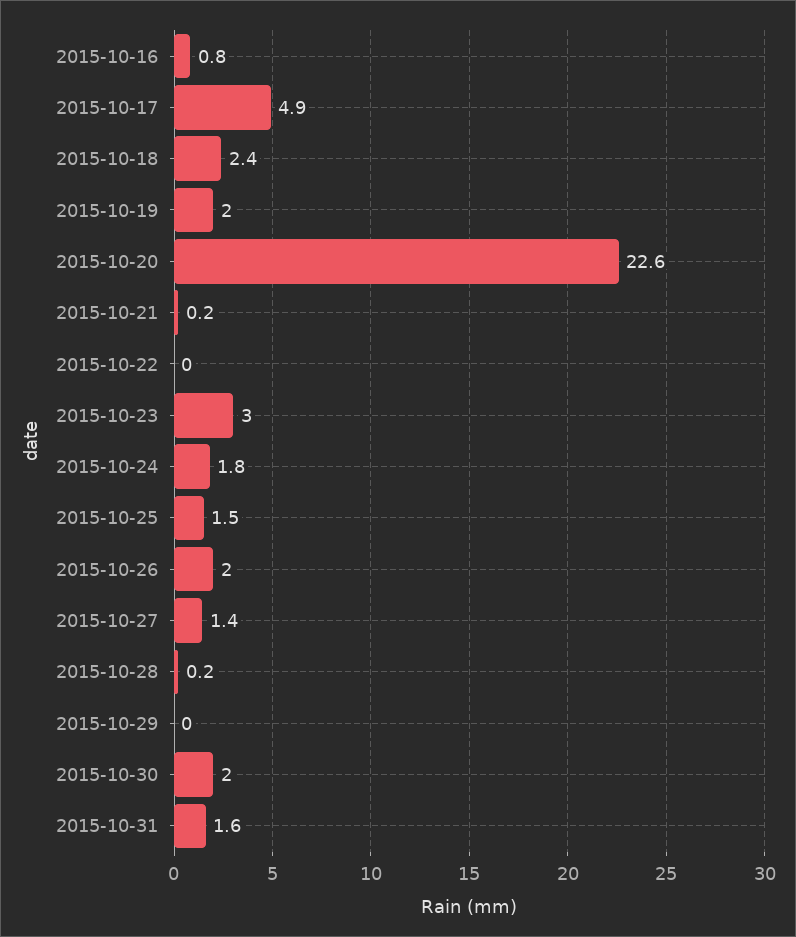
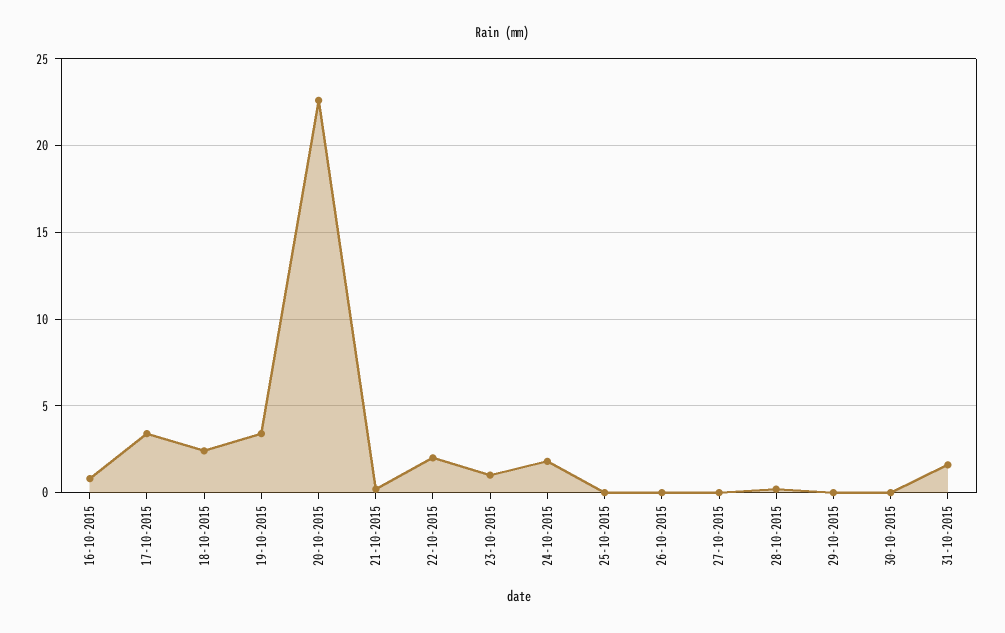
2015-10-17: 4.9 -> 3.5
2015-10-19: 2 -> 3.5
2015-10-22: 0 -> 2
2015-10-23: 3 -> 1
2015-10-25: 1.5 -> 0
2015-10-26: 2 -> 0
2015-10-27: 1.4 -> 0
2015-10-30: 2 -> 0

